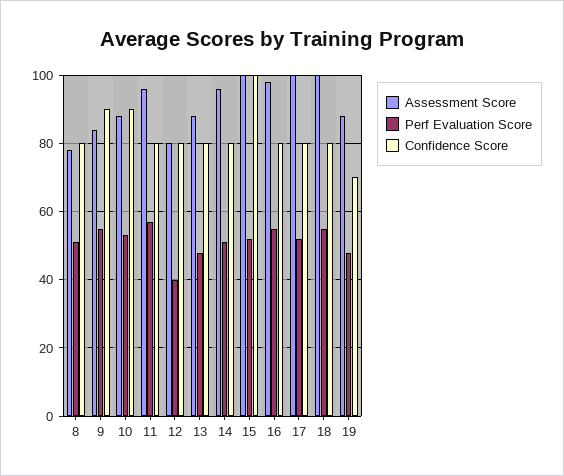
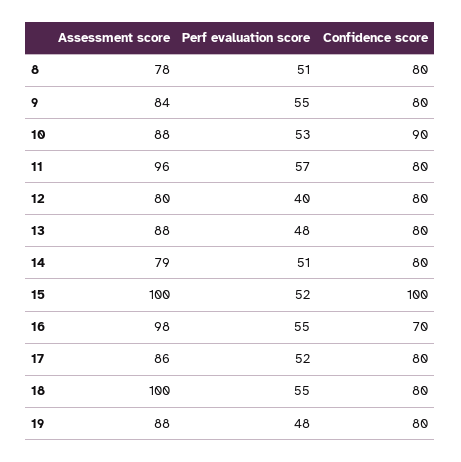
Confidence Score, 9: 90 -> 80
Assessment Score, 14: 95 -> 79
Confidence Score, 16: 80 -> 70
Assessment Score, 17: 100 -> 86
Confidence Score, 19: 70 -> 80

